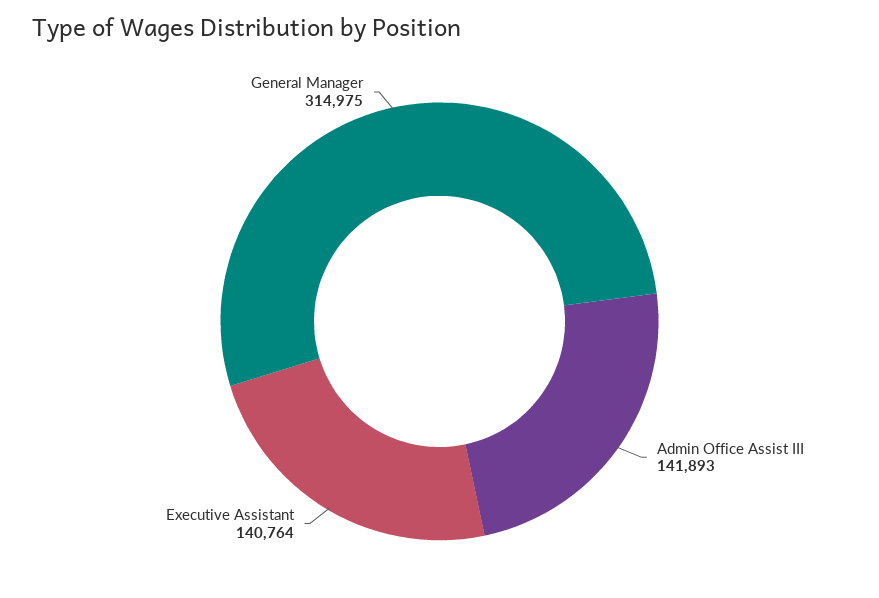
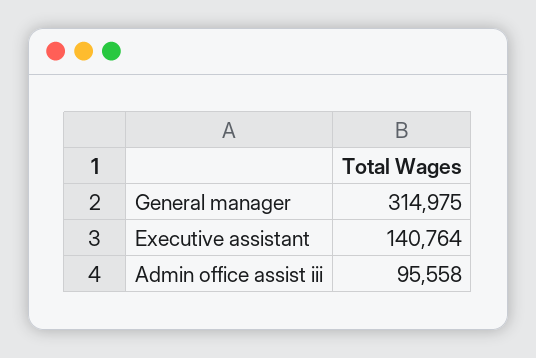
Admin Office Assist III: 141893 -> 95558

